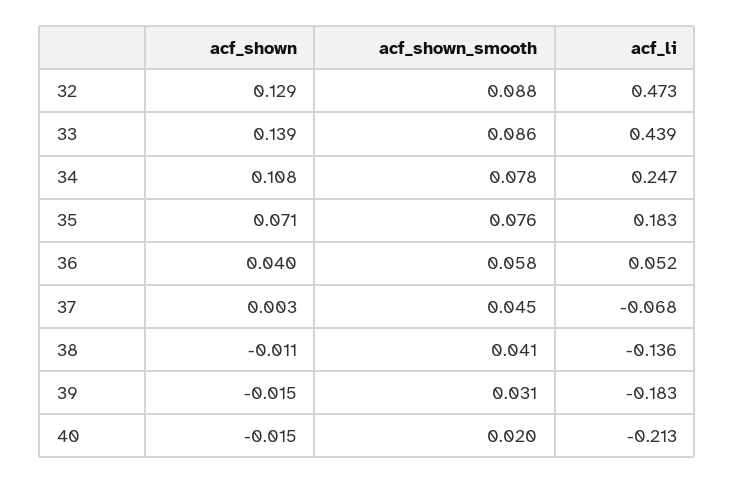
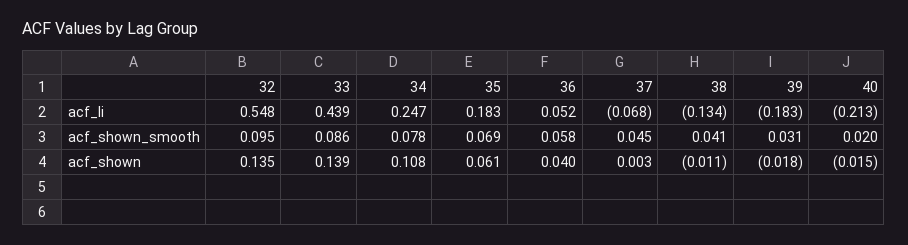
acf_shown, 32: 0.129 -> 0.135
acf_shown_smooth, 32: 0.088 -> 0.095
acf_li, 32: 0.473 -> 0.548
acf_shown, 35: 0.071 -> 0.061
acf_shown_smooth, 35: 0.076 -> 0.069
acf_li, 38: -0.136 -> -0.134
acf_shown, 39: -0.015 -> -0.018

